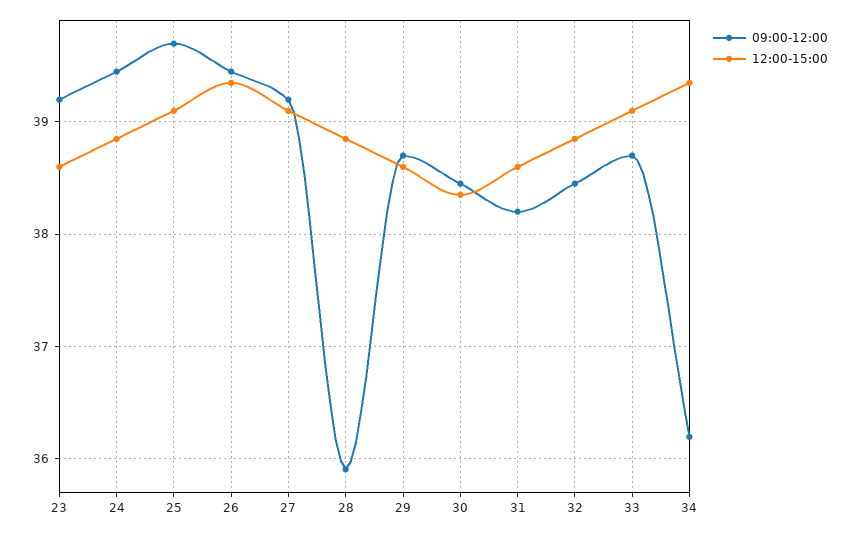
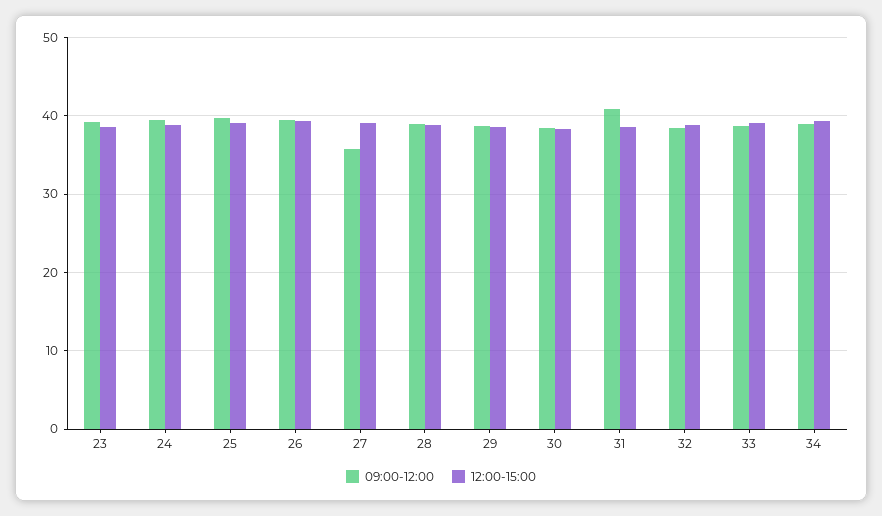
09:00-12:00, 27: 39.2 -> 36
09:00-12:00, 28: 35.9 -> 39
09:00-12:00, 31: 38.2 -> 41
09:00-12:00, 34: 36.2 -> 39

